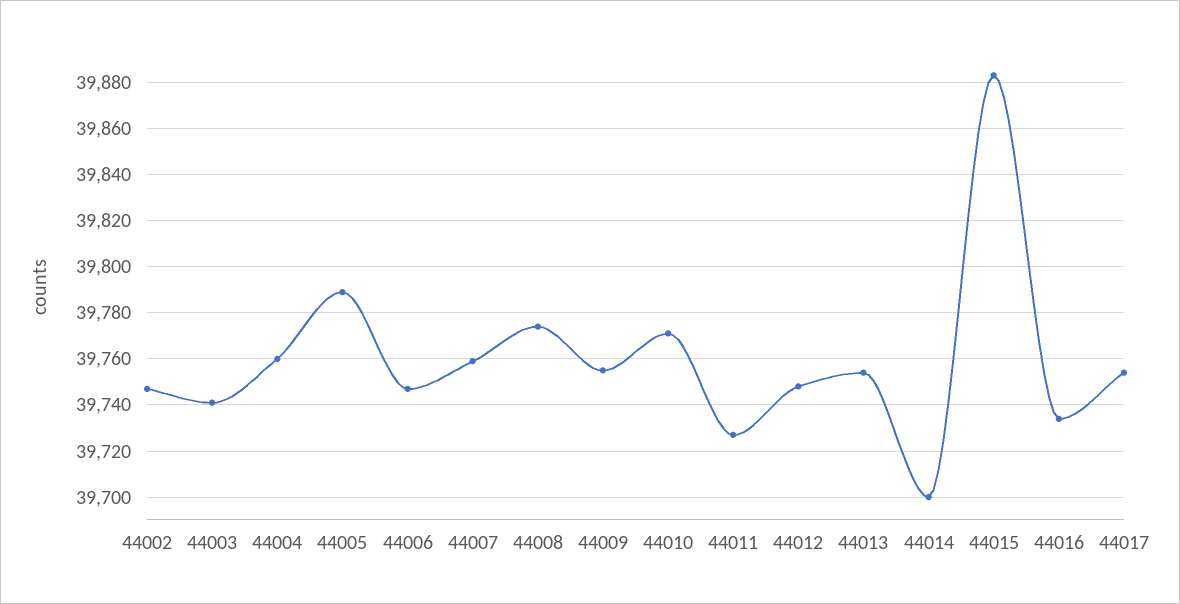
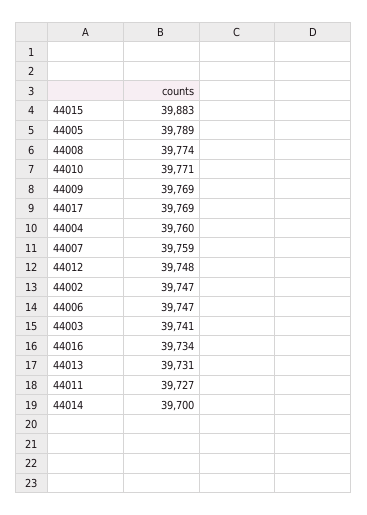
44009: 39755 -> 39769
44013: 39755 -> 39731
44017: 39755 -> 39769

